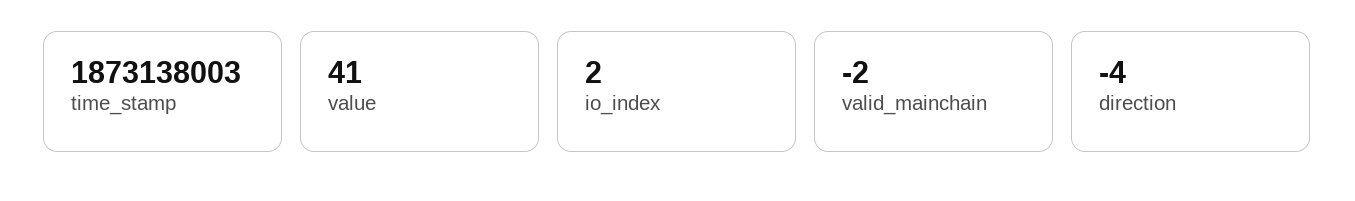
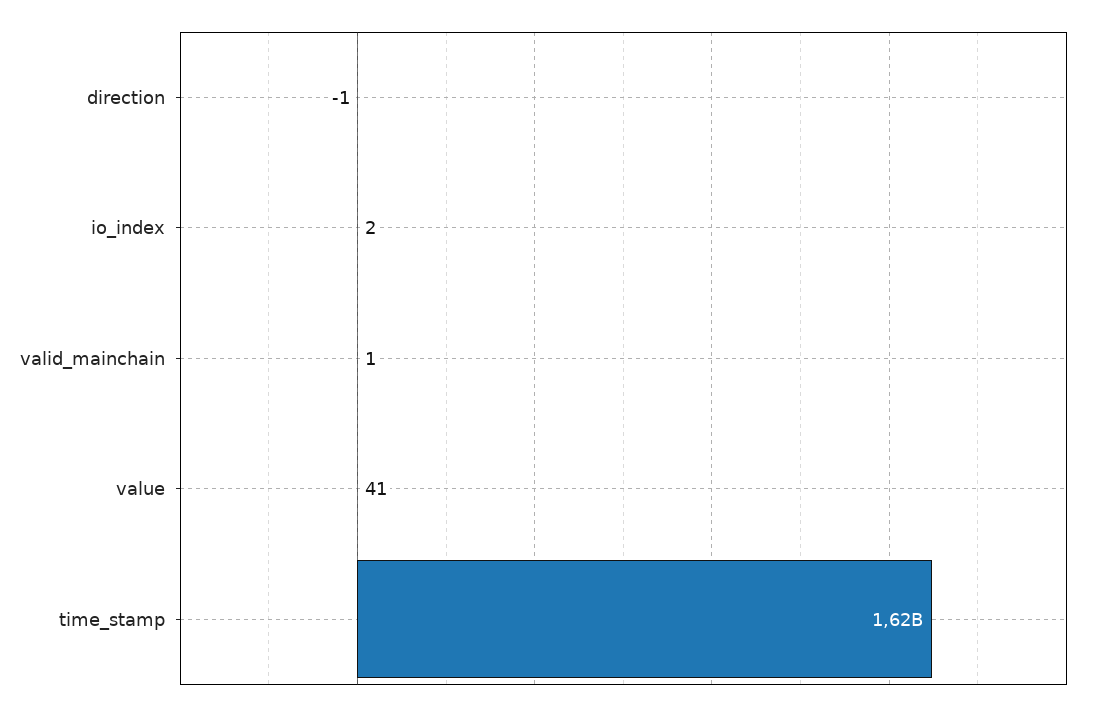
time_stamp: 1873138003 -> 1620000000
valid_mainchain: -2 -> 1
direction: -4 -> -1

